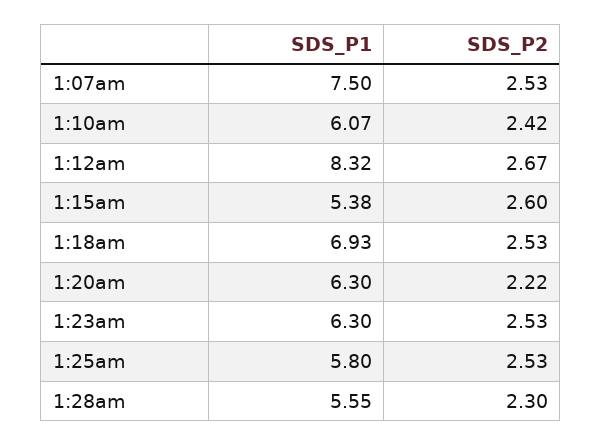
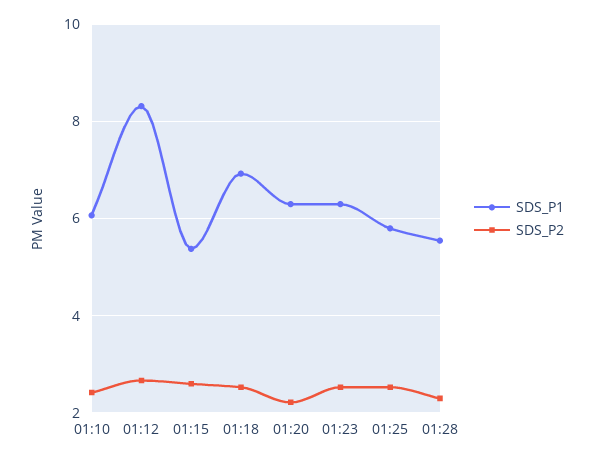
SDS_P1, 1:07am: 7.5 -> none
SDS_P2, 1:07am: 2.53 -> none

